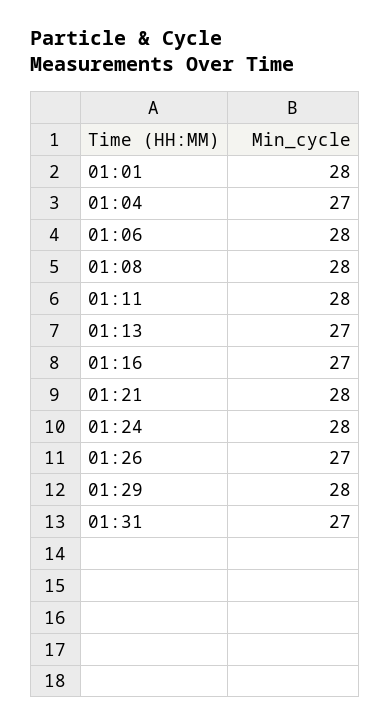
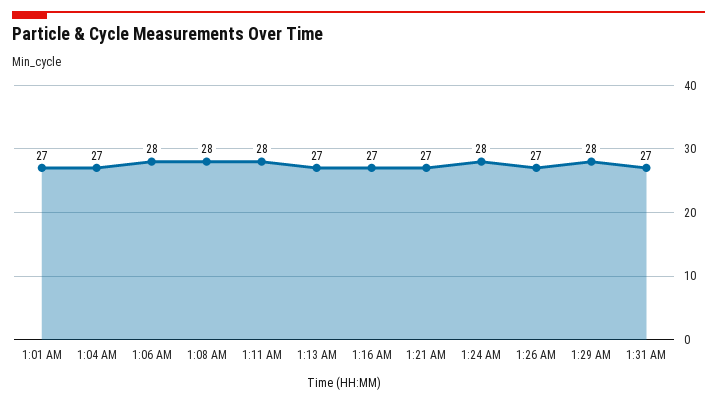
01:01: 28 -> 27
01:21: 28 -> 27

